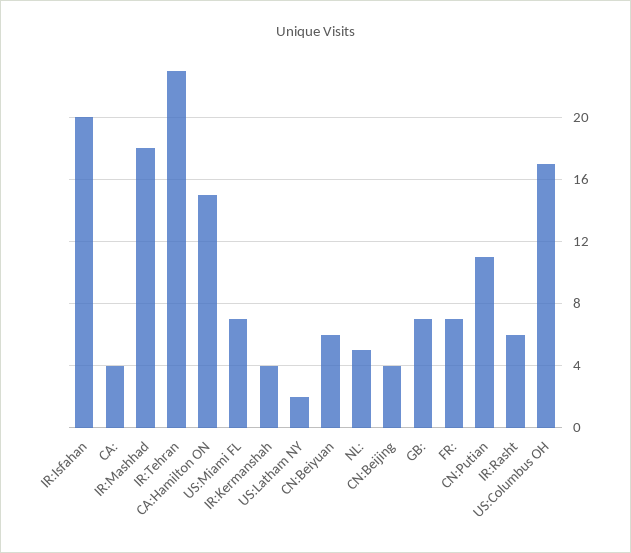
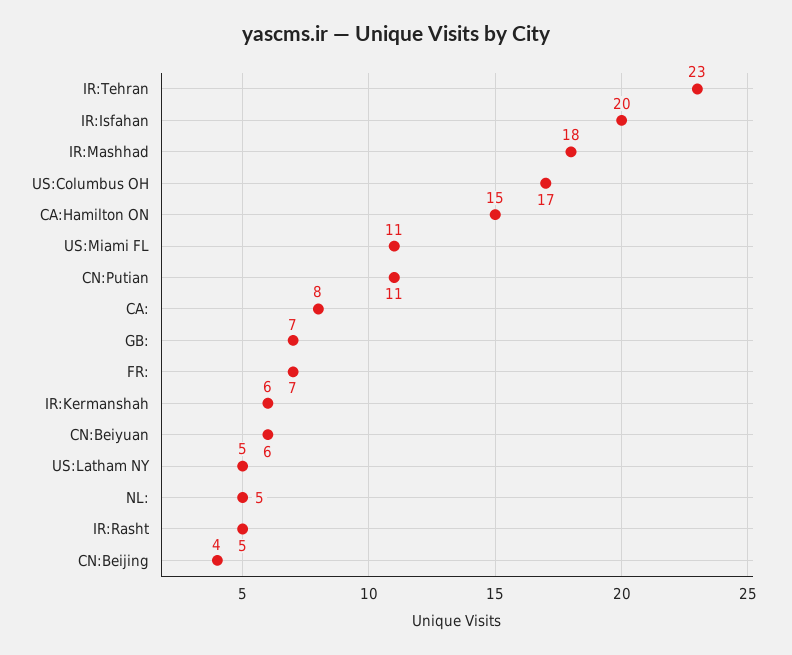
CA:: 4 -> 8
US:Miami FL: 7 -> 11
IR:Kermanshah: 4 -> 6
US:Latham NY: 2 -> 5
IR:Rasht: 6 -> 5

